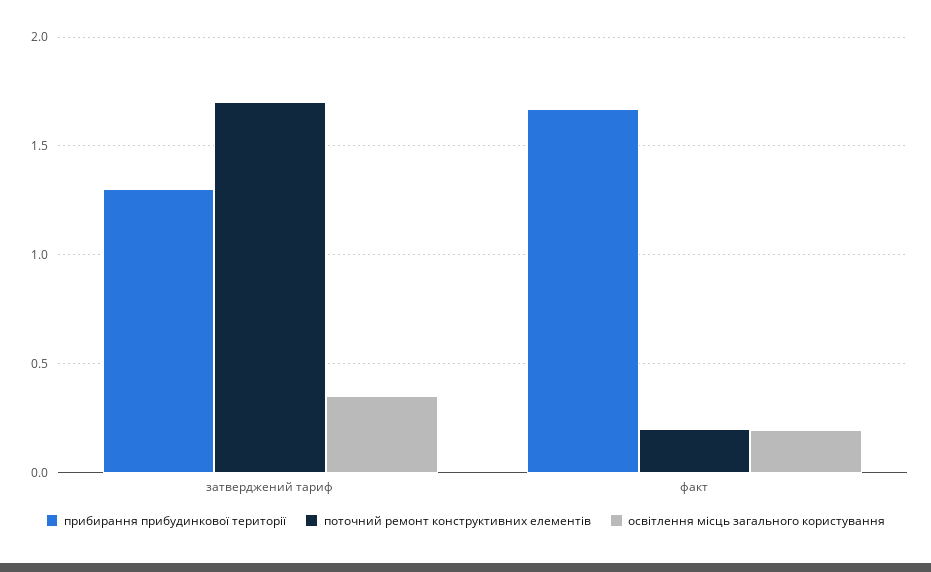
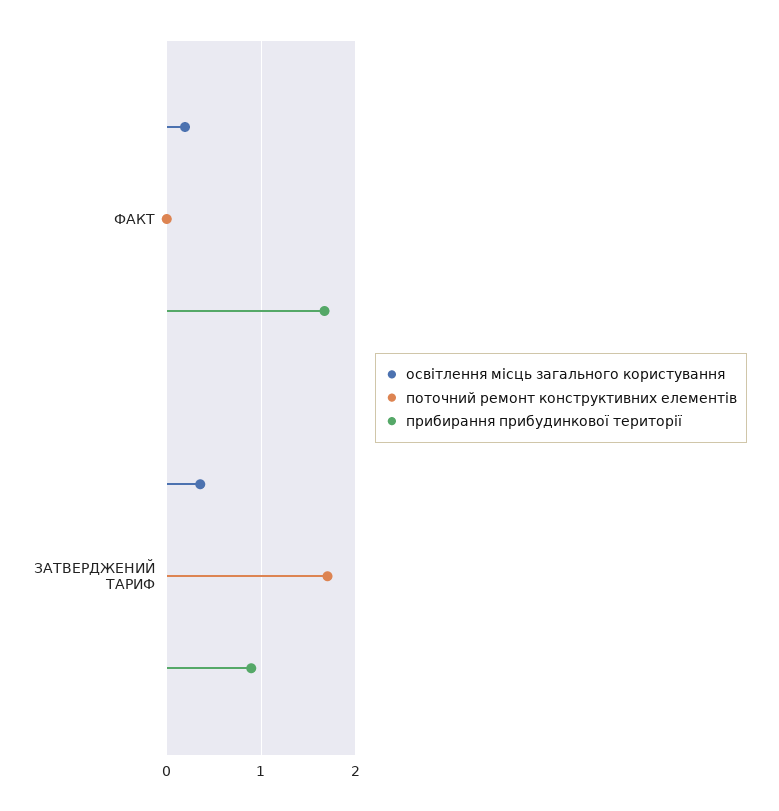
прибирання прибудинкової території, затверджений тариф: 1.3 -> 0.9
поточний ремонт конструктивних елементів, факт: 0.2 -> 0

